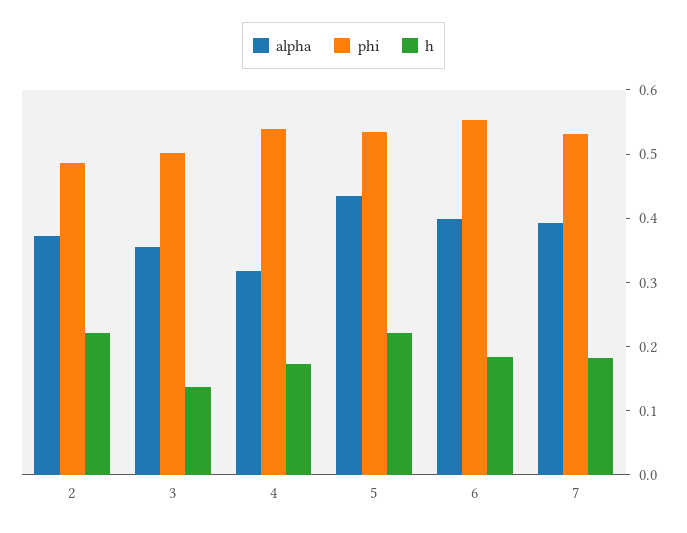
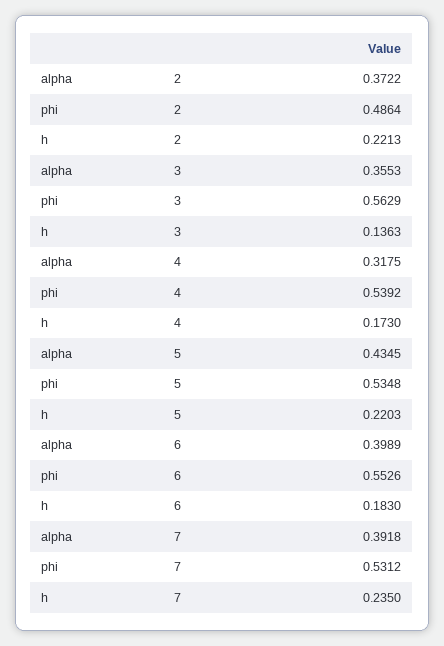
phi, 3: 0.5 -> 0.5629
h, 7: 0.18 -> 0.235

